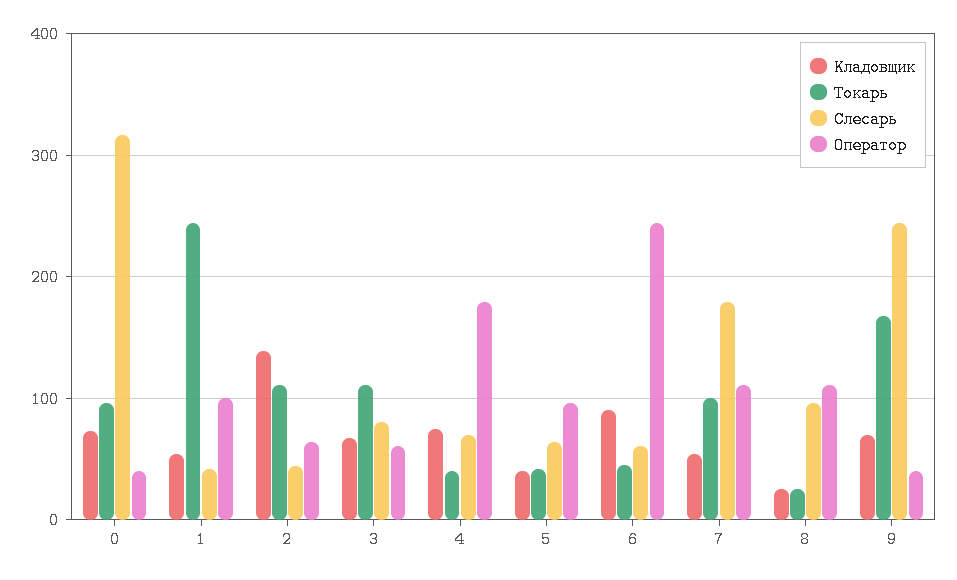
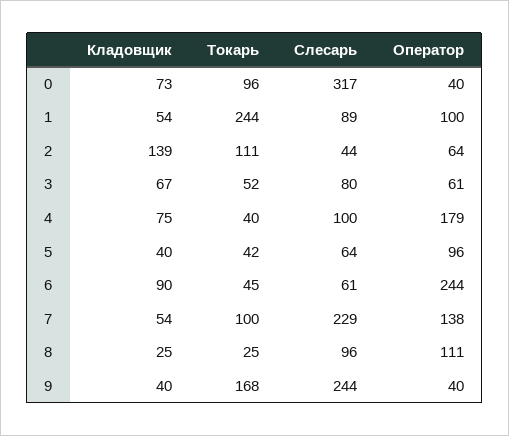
Слесарь, 1: 40 -> 89
Токарь, 3: 110 -> 52
Слесарь, 4: 70 -> 100
Слесарь, 7: 180 -> 229
Оператор, 7: 110 -> 138
Кладовщик, 9: 70 -> 40

